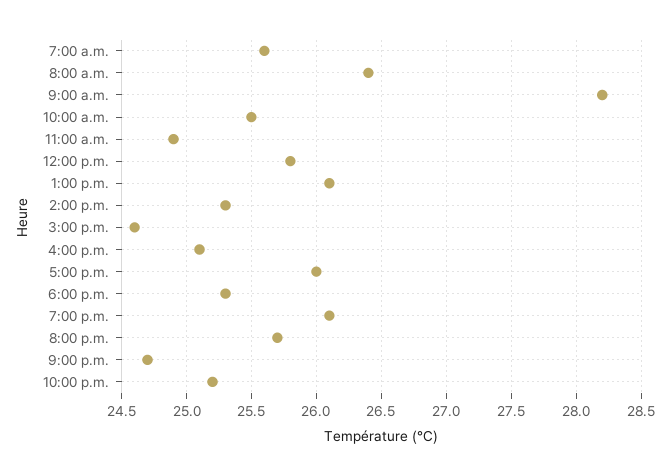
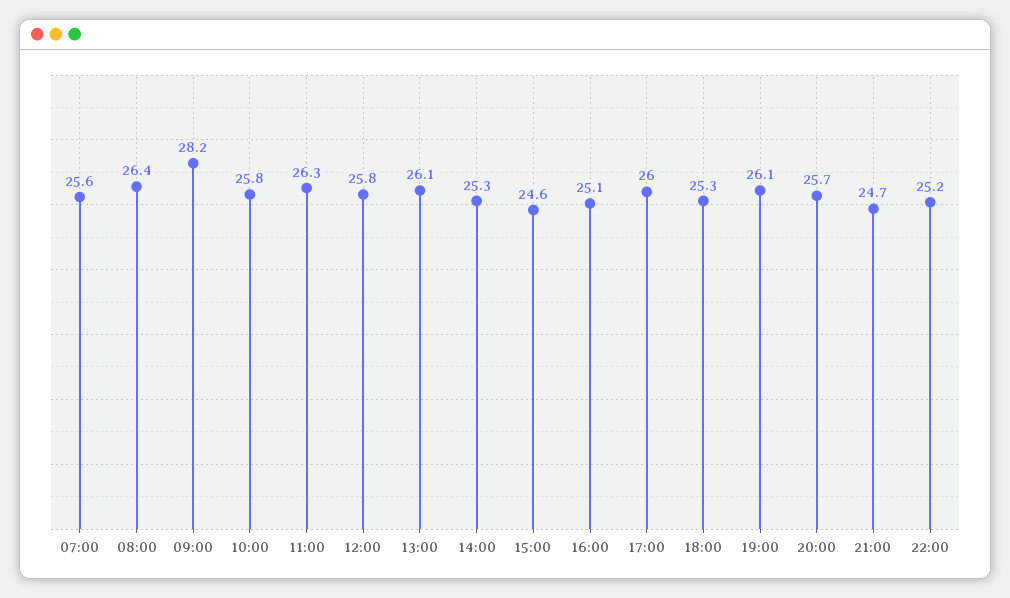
10:00 a.m.: 25.5 -> 25.8
11:00 a.m.: 24.9 -> 26.3

